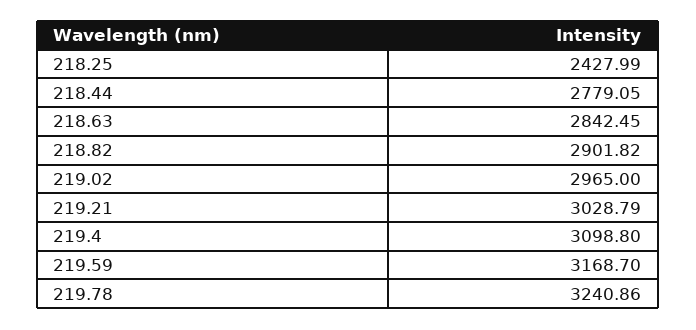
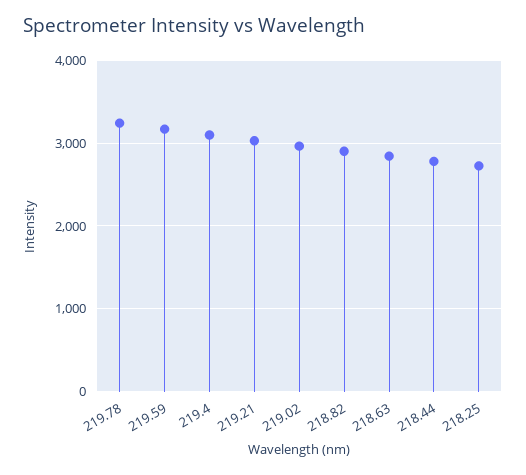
218.25: 2427.99 -> 2700

